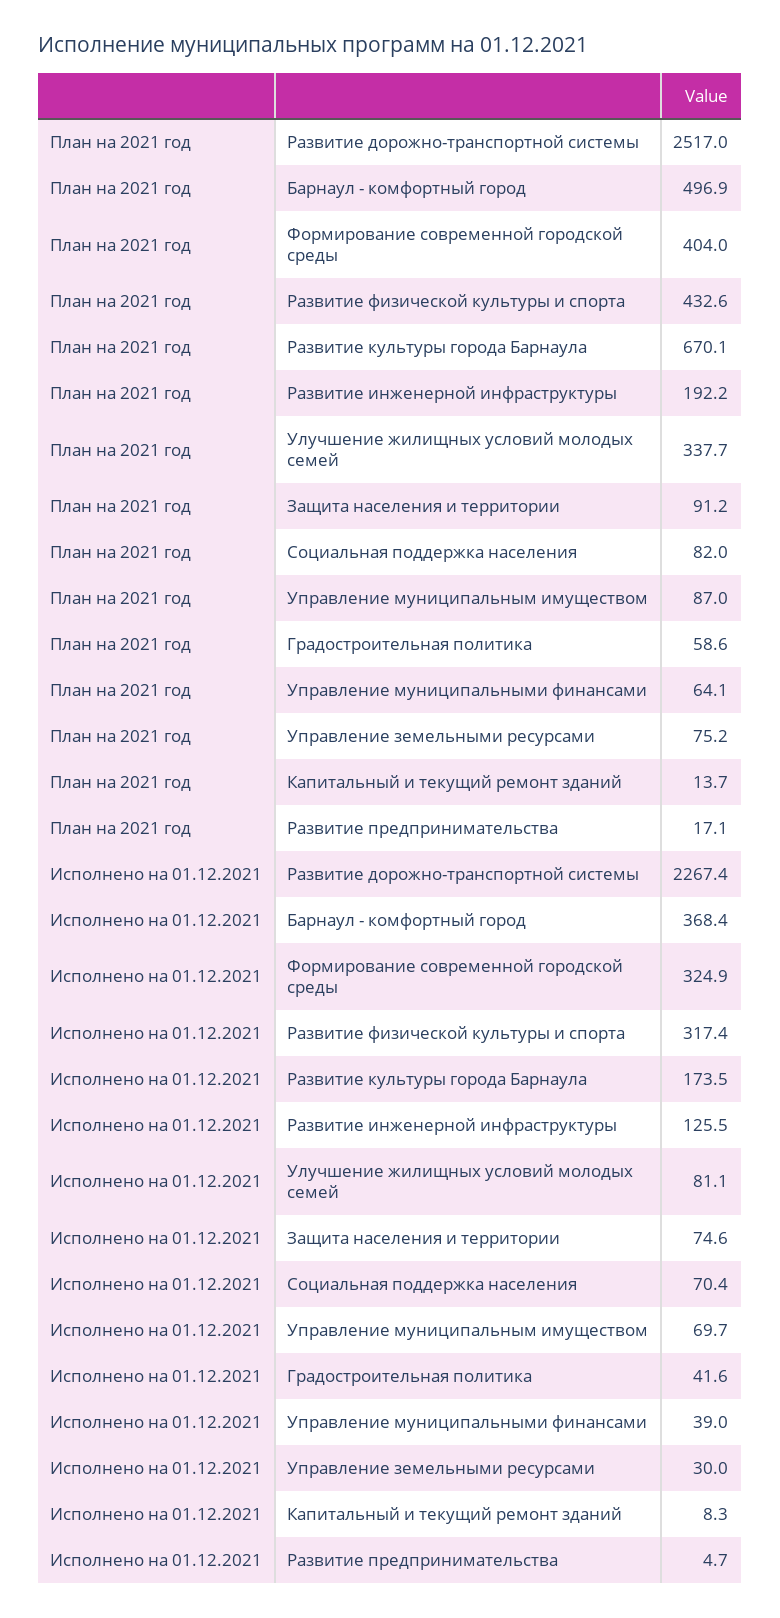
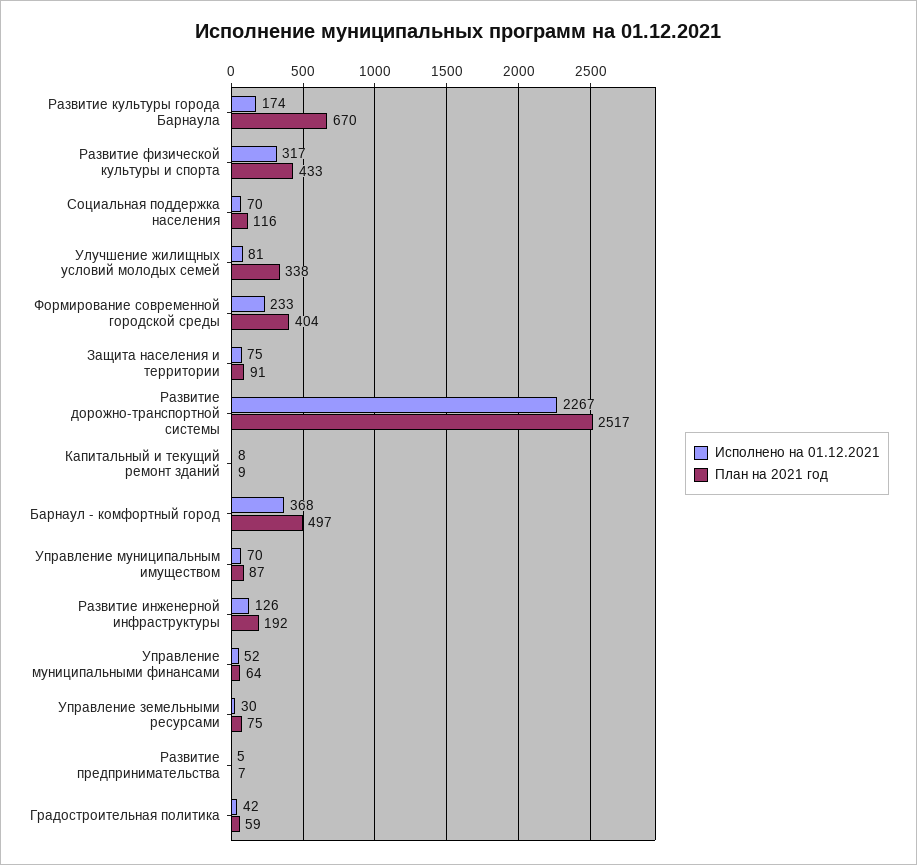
План на 2021 год, Социальная поддержка населения: 82 -> 116
План на 2021 год, Капитальный и текущий ремонт зданий: 13.7 -> 9
План на 2021 год, Развитие предпринимательства: 17.1 -> 7
Исполнено на 01.12.2021, Формирование современной городской среды: 324.9 -> 233
Исполнено на 01.12.2021, Управление муниципальными финансами: 39 -> 52

